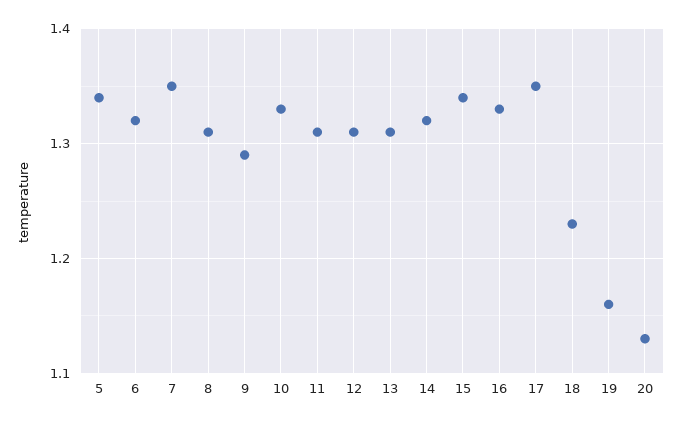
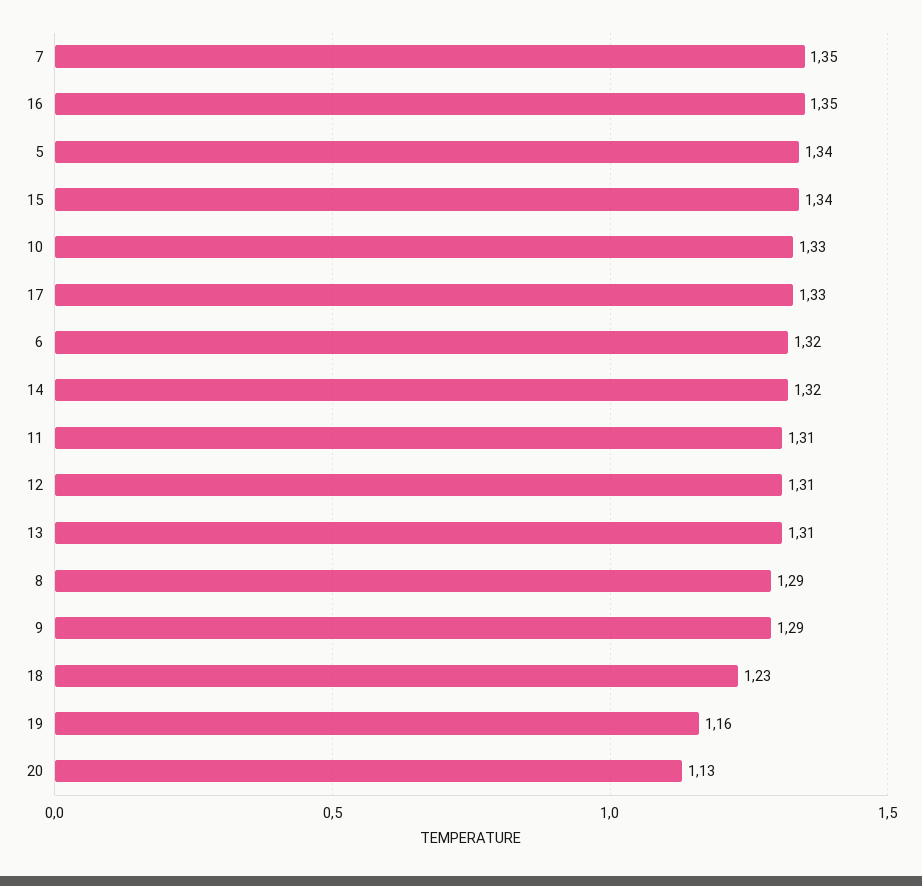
8: 1.31 -> 1.29
16: 1.33 -> 1.35
17: 1.35 -> 1.33

